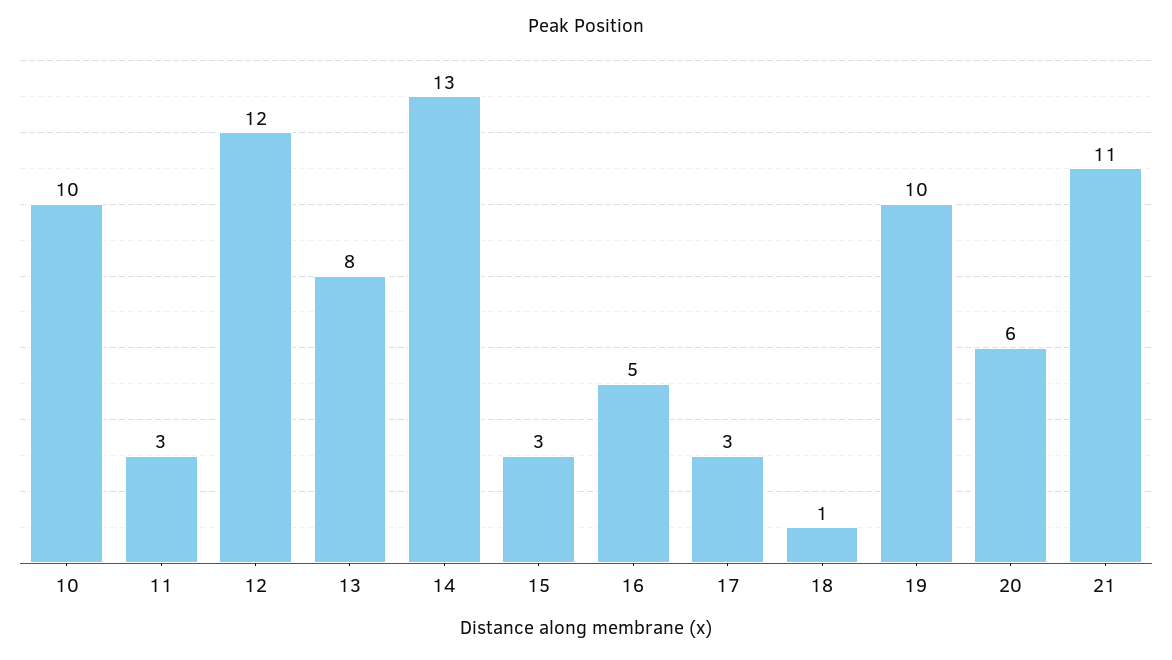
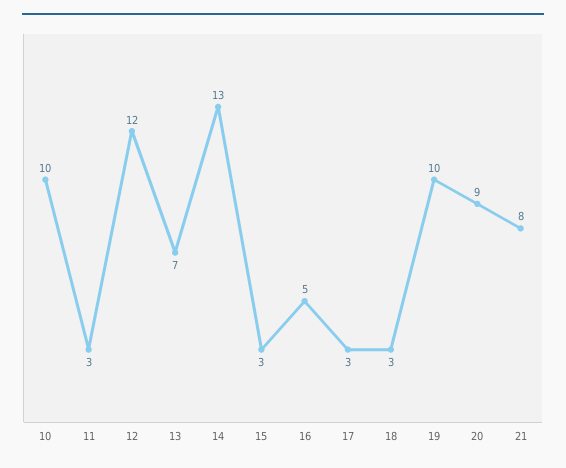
13: 8 -> 7
18: 1 -> 3
20: 6 -> 9
21: 11 -> 8

